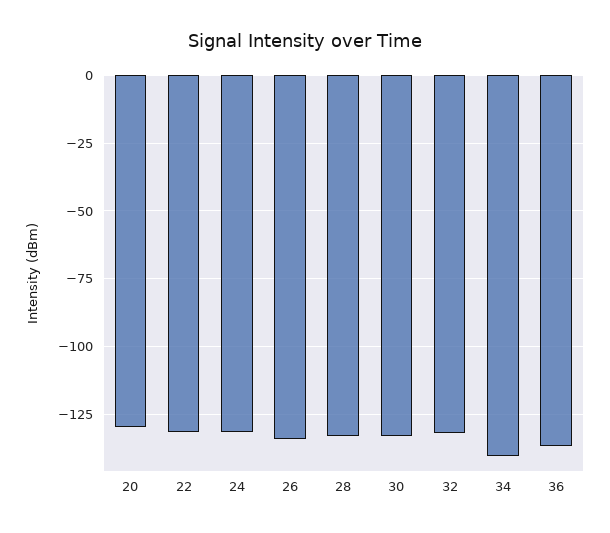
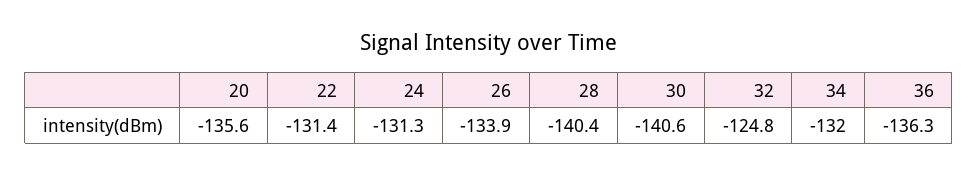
20: -130 -> -135.6
28: -132.5 -> -140.4
30: -132.5 -> -140.6
32: -132.5 -> -124.8
34: -140 -> -132

